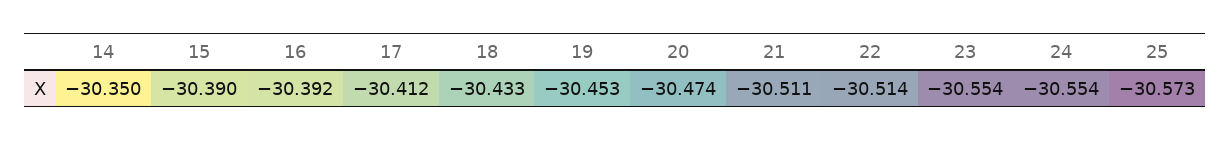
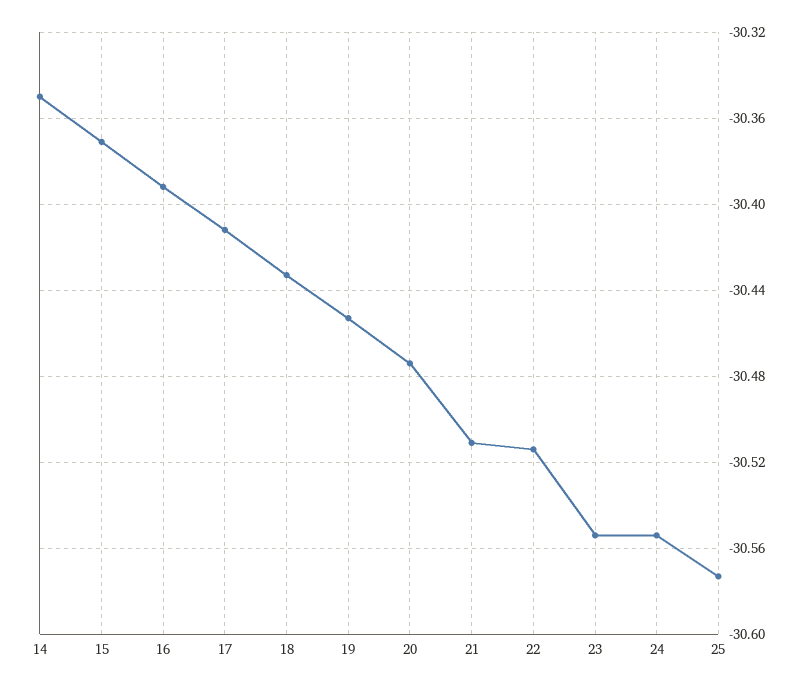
15: -30.39 -> -30.37

